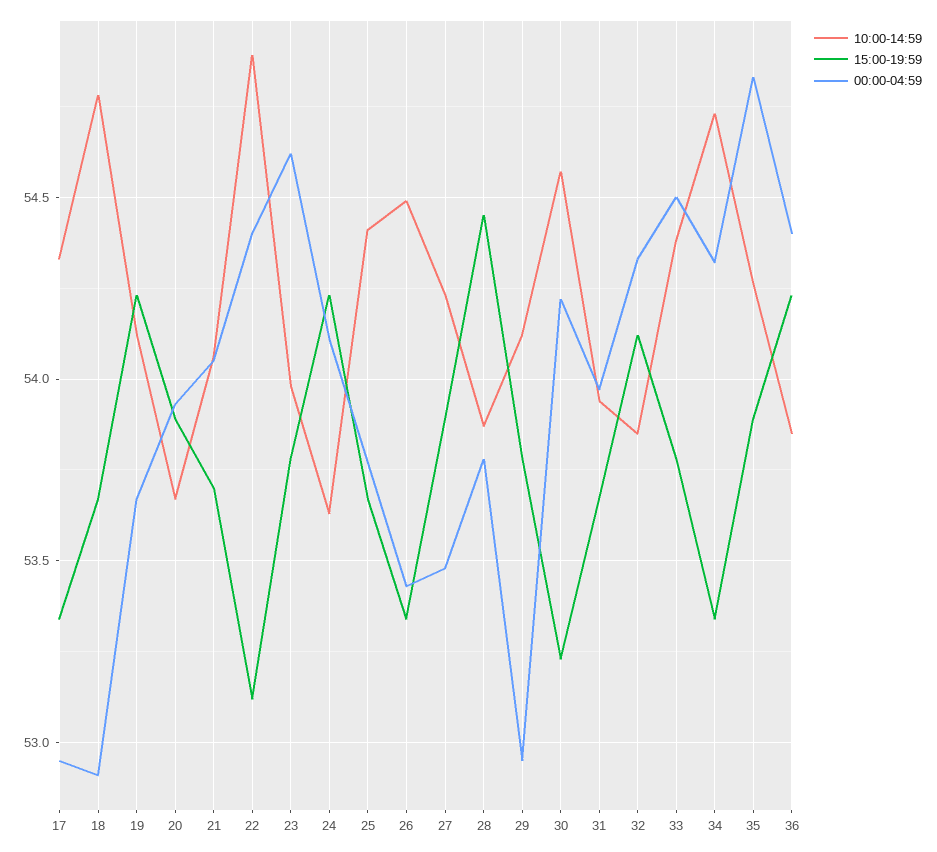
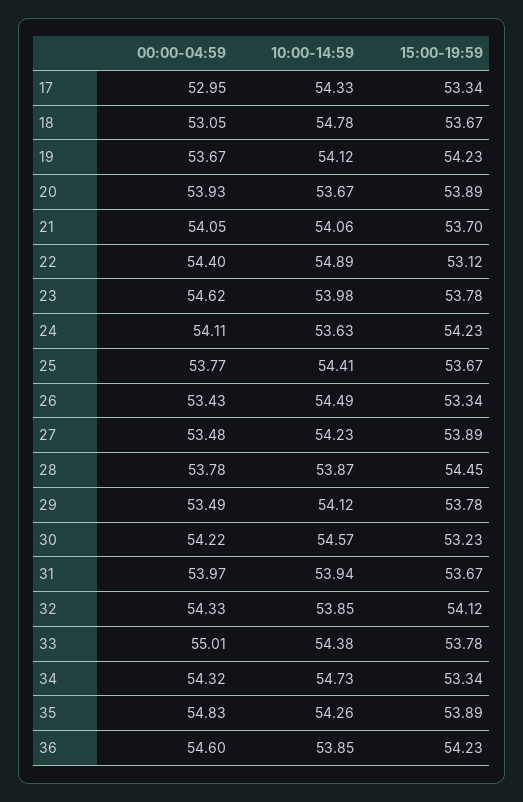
00:00-04:59, 18: 52.9 -> 53.05
00:00-04:59, 29: 52.95 -> 53.49
00:00-04:59, 33: 54.5 -> 55.01
00:00-04:59, 36: 54.4 -> 54.6

